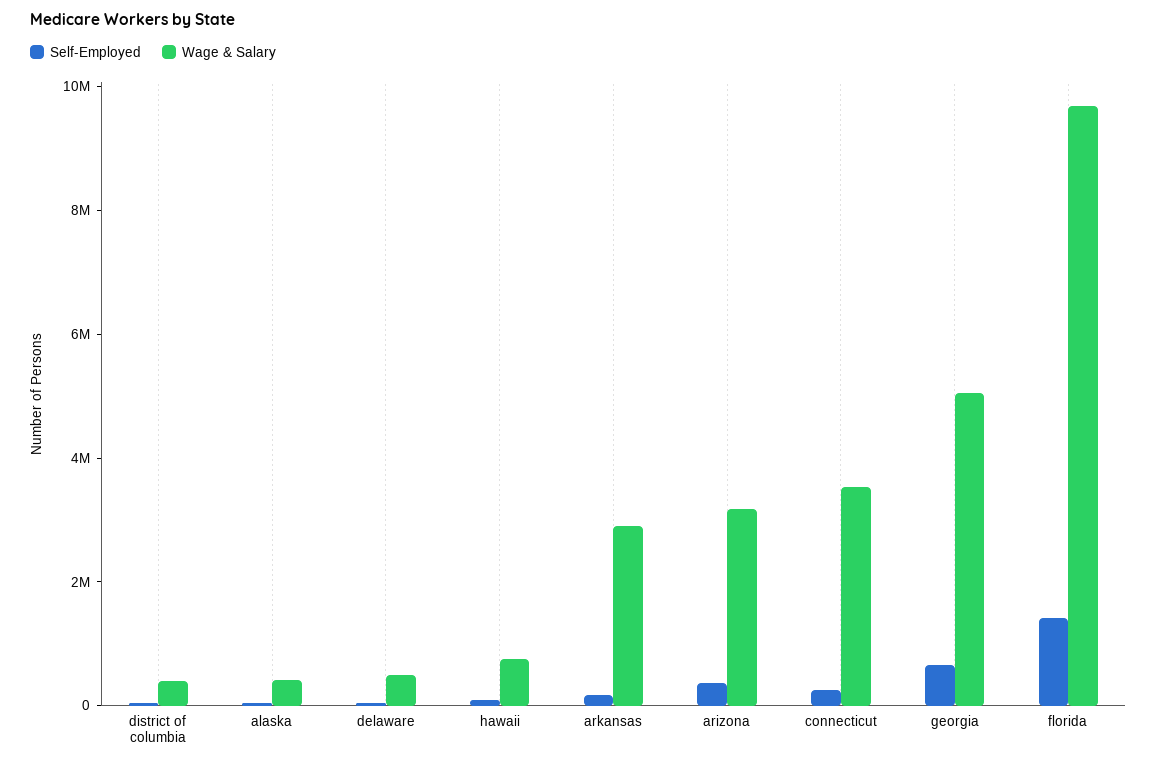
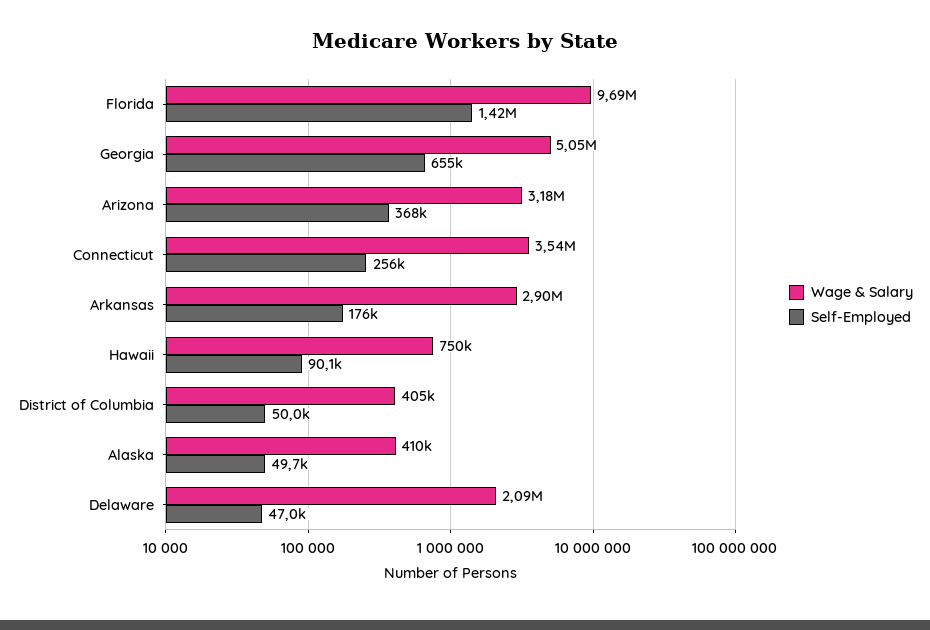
Wage & Salary, delaware: 500000 -> 2090000

